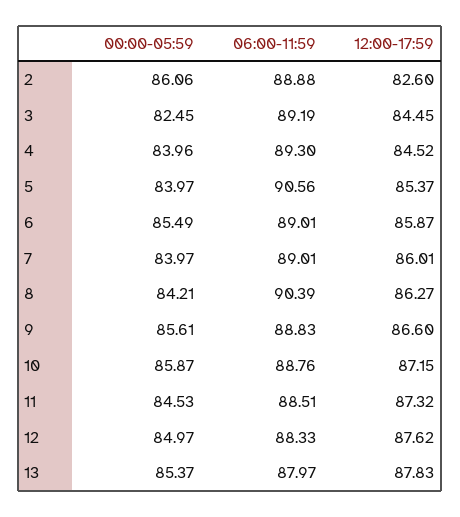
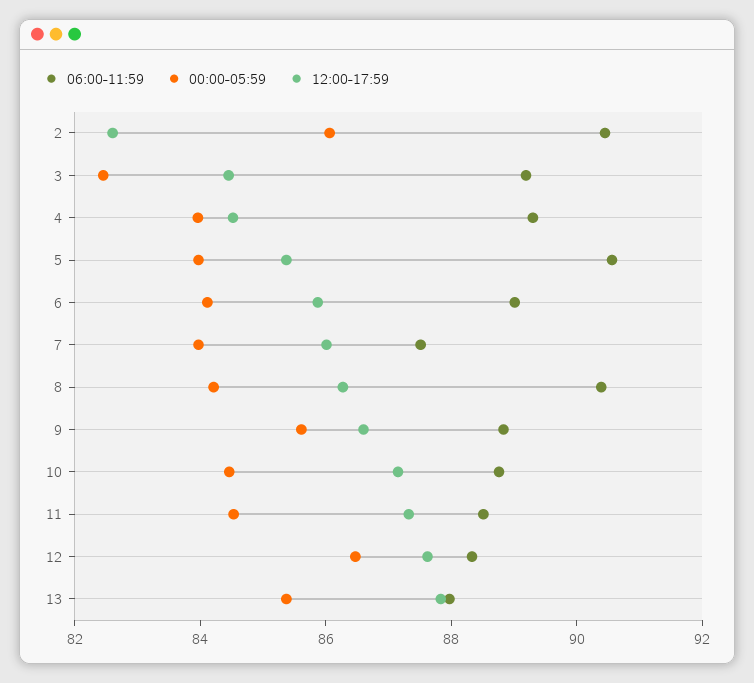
06:00-11:59, 2: 88.88 -> 90.5
00:00-05:59, 6: 85.49 -> 84
06:00-11:59, 7: 89.01 -> 87.5
00:00-05:59, 10: 85.87 -> 84.5
00:00-05:59, 12: 84.97 -> 86.5

